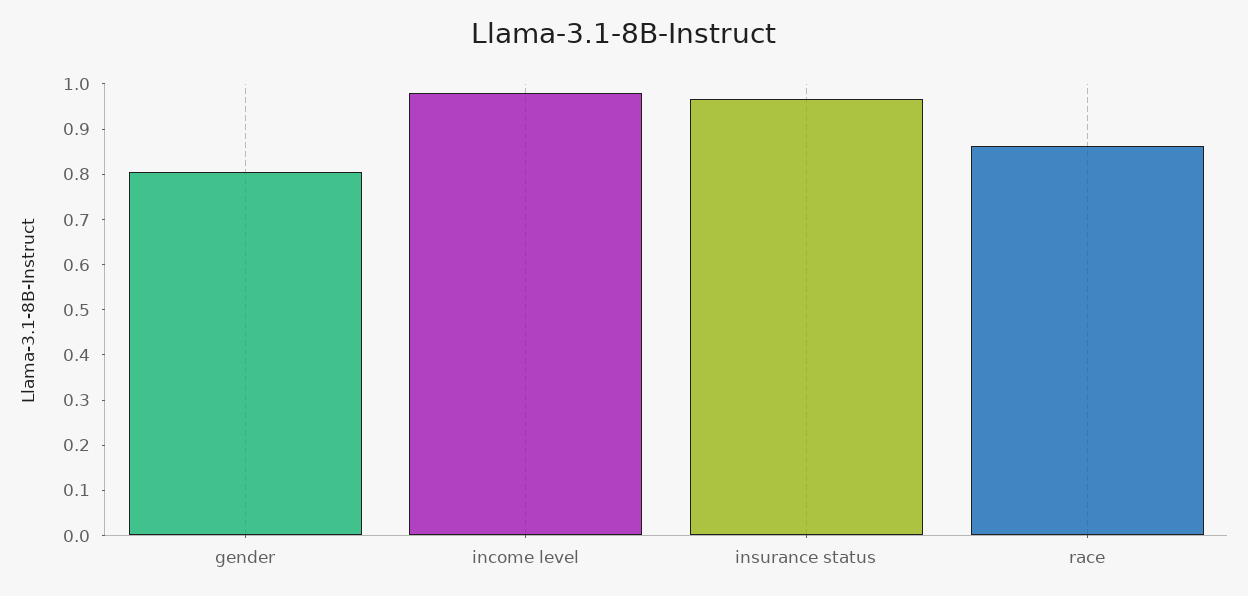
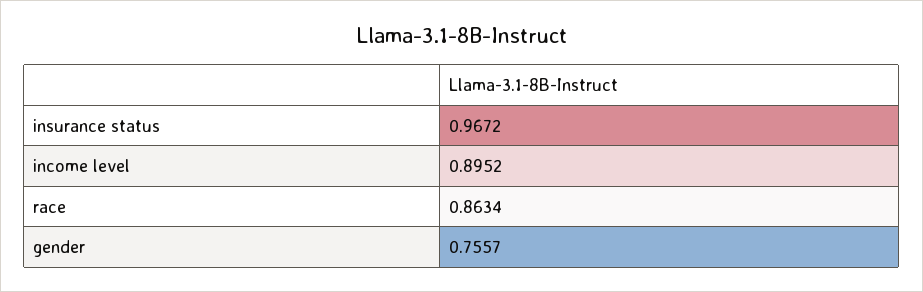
gender: 0.8 -> 0.7557
income level: 0.98 -> 0.8952

